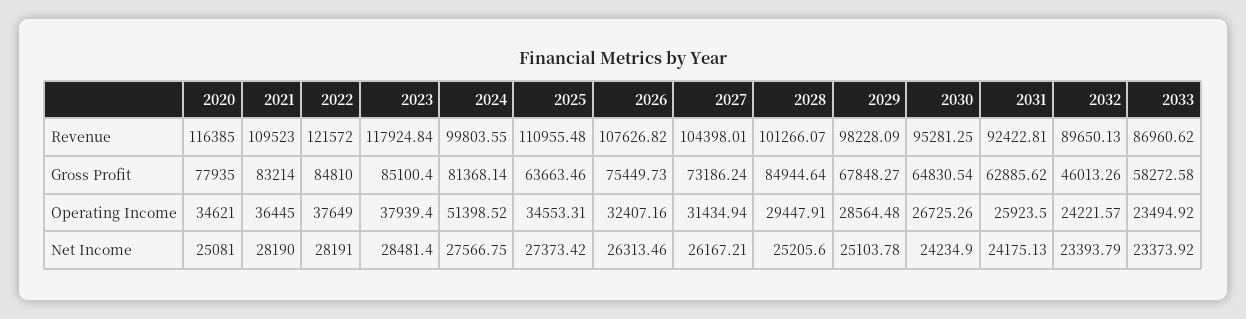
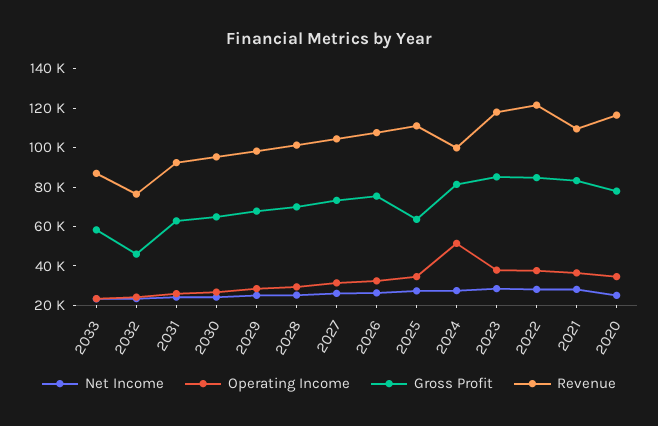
Revenue, 2032: 89650.13 -> 75000
Gross Profit, 2028: 84944.64 -> 70000

